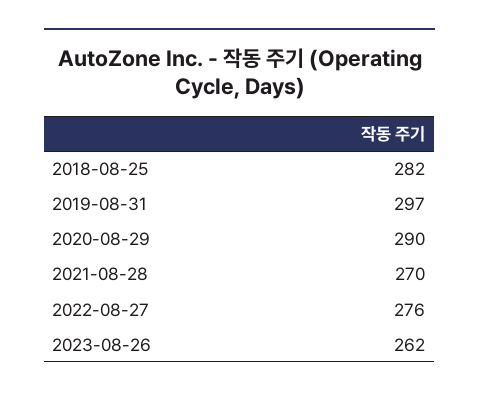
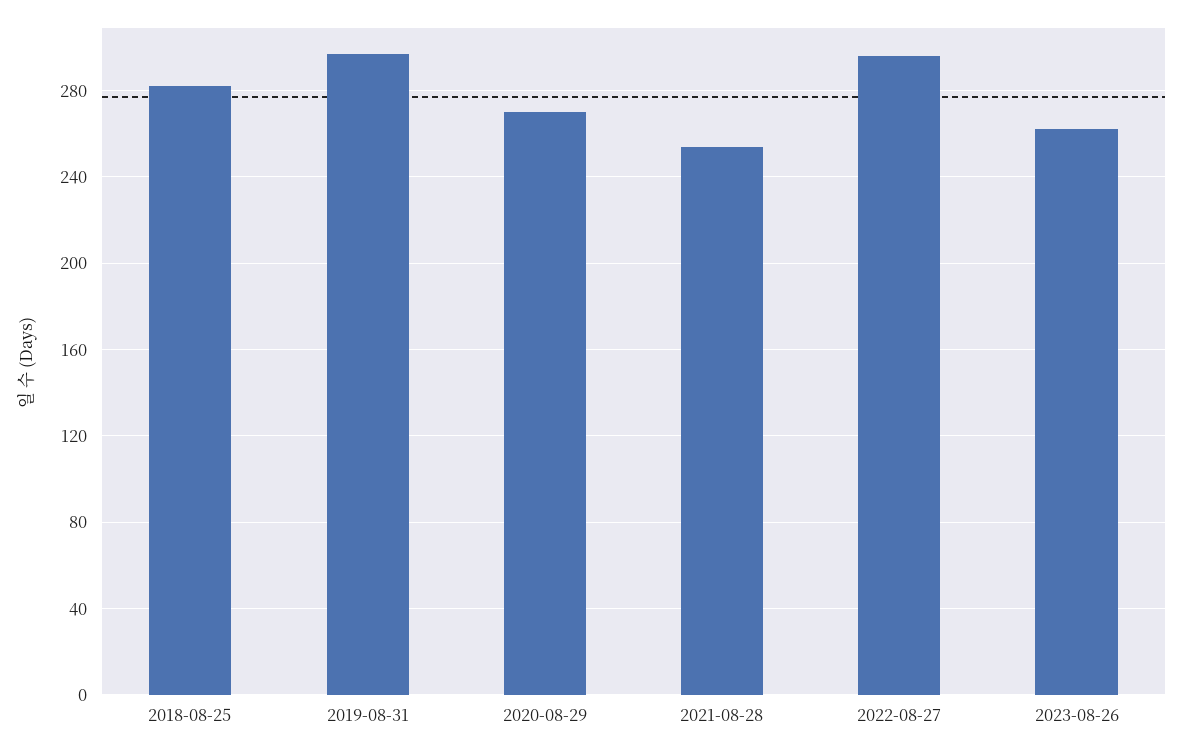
2020-08-29: 290 -> 270
2021-08-28: 270 -> 255
2022-08-27: 276 -> 295

